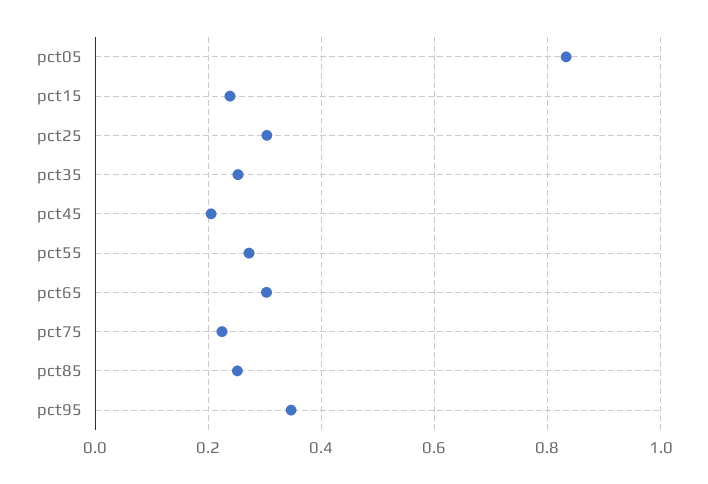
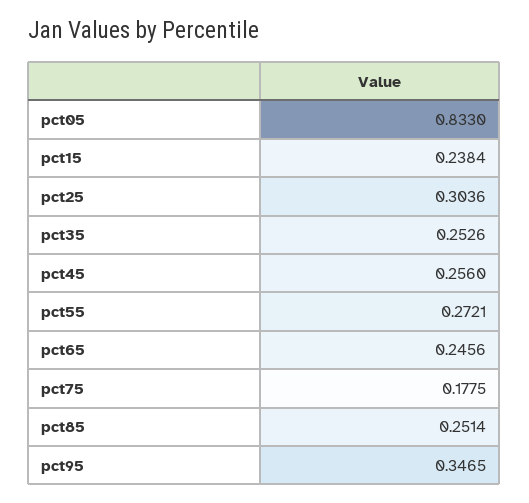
pct45: 0.2 -> 0.256
pct65: 0.3 -> 0.2456
pct75: 0.22 -> 0.1775

